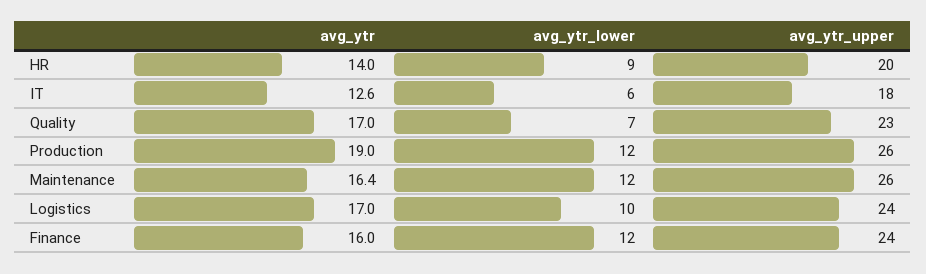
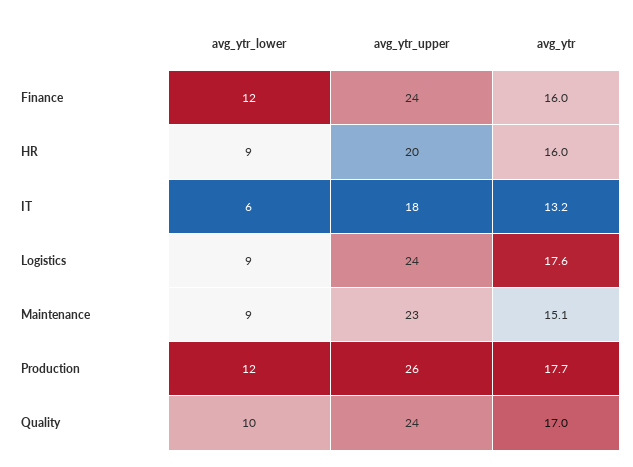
avg_ytr, HR: 14 -> 16
avg_ytr, IT: 12.6 -> 13.2
avg_ytr_lower, Quality: 7 -> 10
avg_ytr_upper, Quality: 23 -> 24
avg_ytr, Production: 19 -> 17.7
avg_ytr, Maintenance: 16.4 -> 15.1
avg_ytr_lower, Maintenance: 12 -> 9
avg_ytr_upper, Maintenance: 26 -> 23
avg_ytr, Logistics: 17 -> 17.6
avg_ytr_lower, Logistics: 10 -> 9

